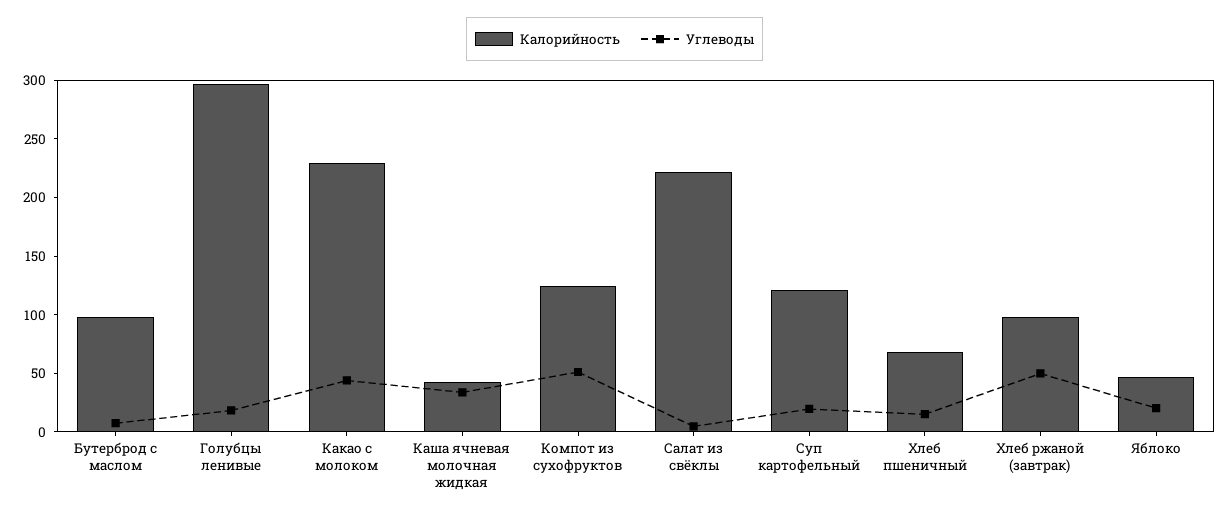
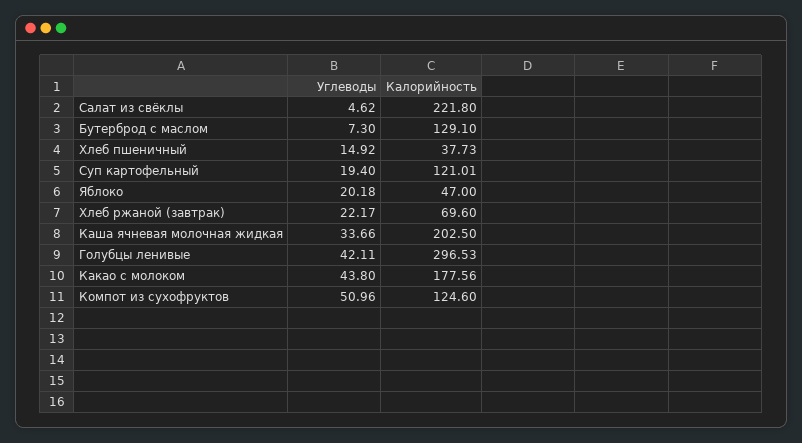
Калорийность, Бутерброд с маслом: 100 -> 129.1
Углеводы, Голубцы ленивые: 20 -> 42.11
Калорийность, Какао с молоком: 230 -> 177.56
Калорийность, Каша ячневая молочная жидкая: 40 -> 202.5
Калорийность, Хлеб пшеничный: 70 -> 37.73
Калорийность, Хлеб ржаной (завтрак): 100 -> 69.6
Углеводы, Хлеб ржаной (завтрак): 50 -> 22.17

